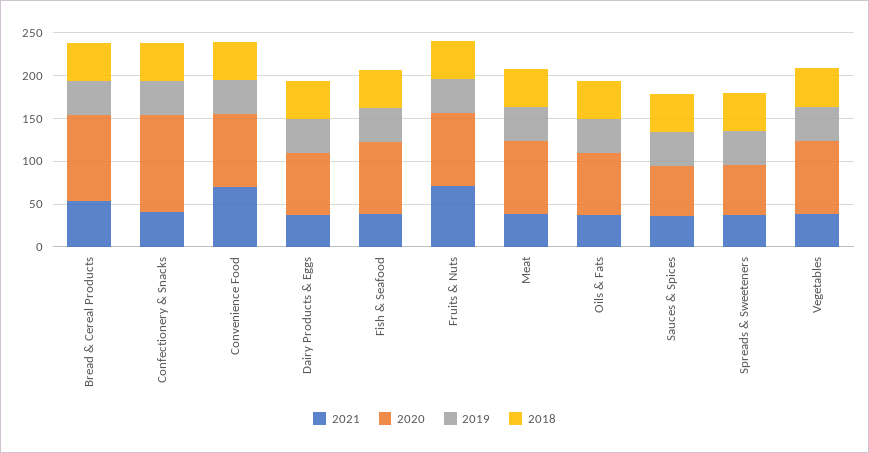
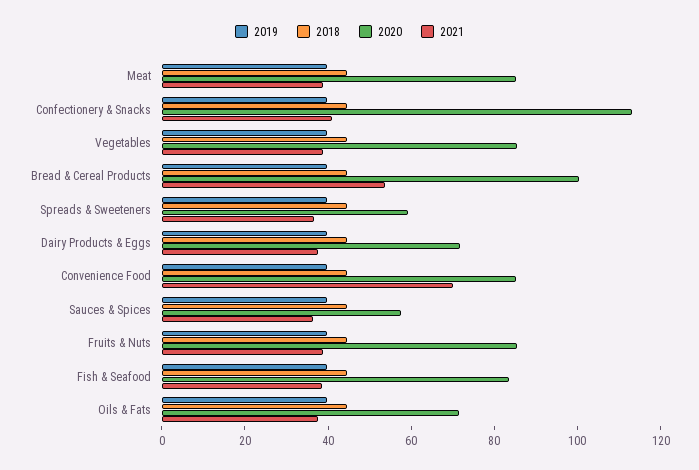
2021, Fruits & Nuts: 70 -> 40

